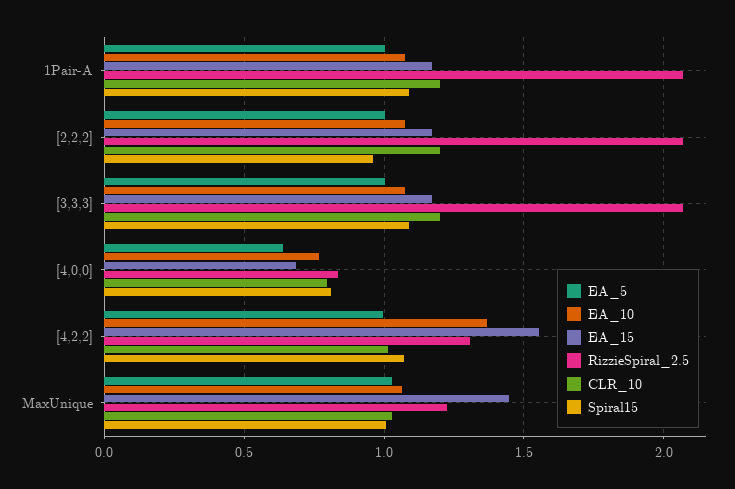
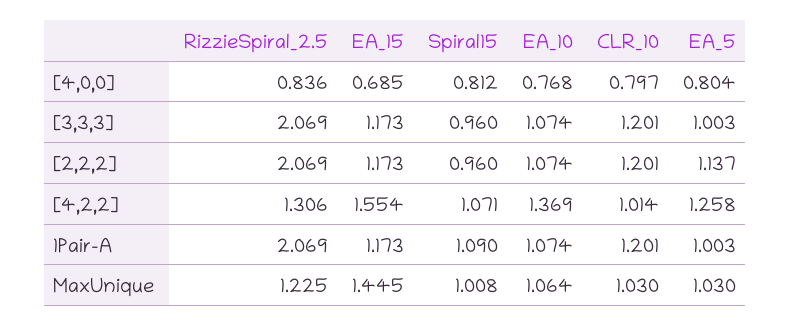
EA_5, [2,2,2]: 1 -> 1.137
Spiral15, [3,3,3]: 1.1 -> 0.96
EA_5, [4,0,0]: 0.65 -> 0.804
EA_5, [4,2,2]: 1 -> 1.258

